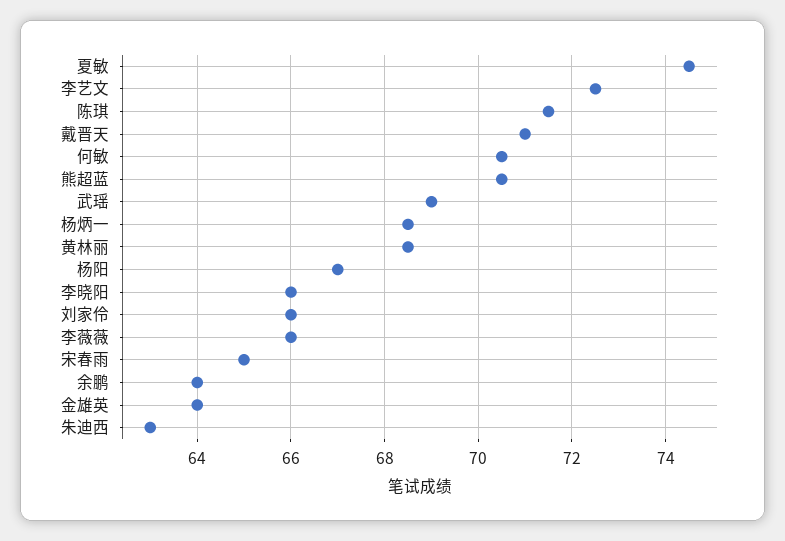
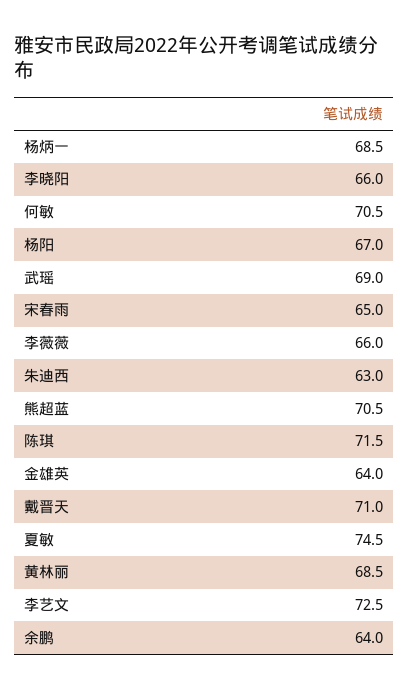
刘家伶: 66 -> none

